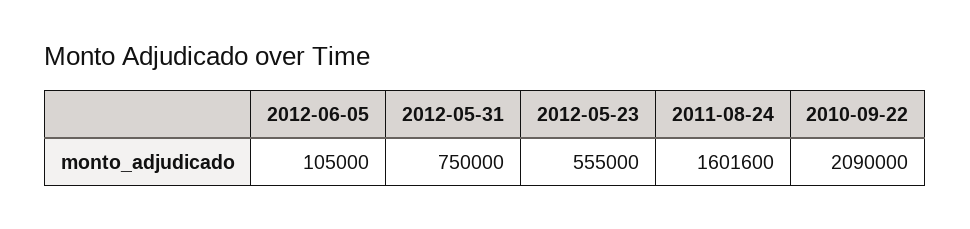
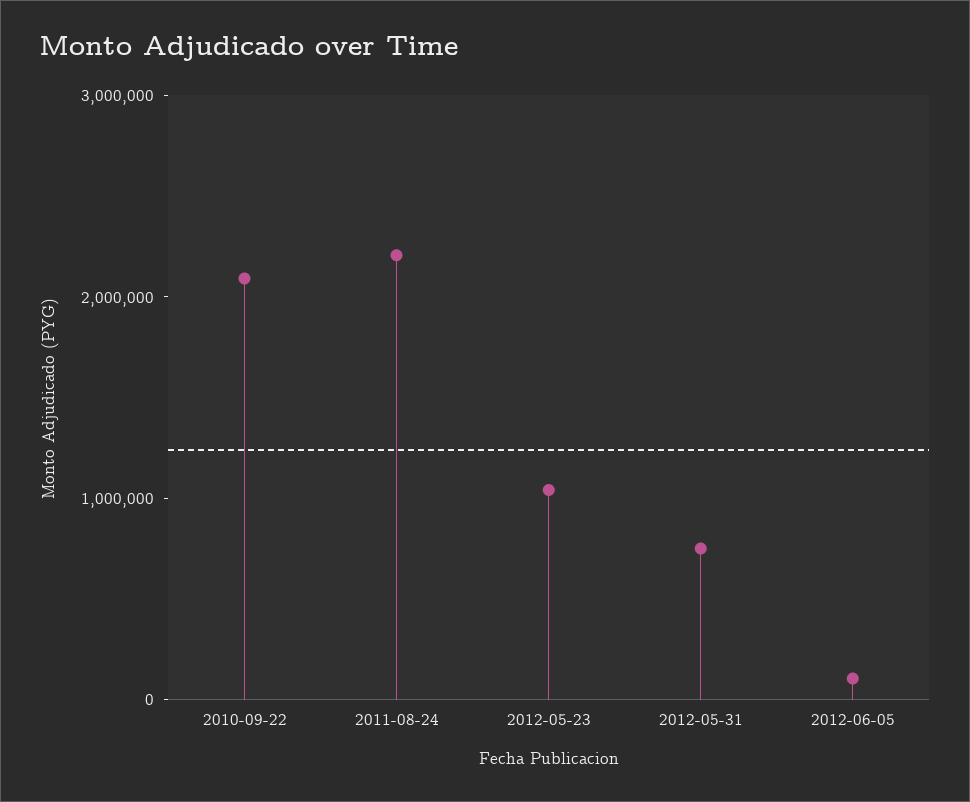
2012-05-23: 555000 -> 1000000
2011-08-24: 1601600 -> 2200000

